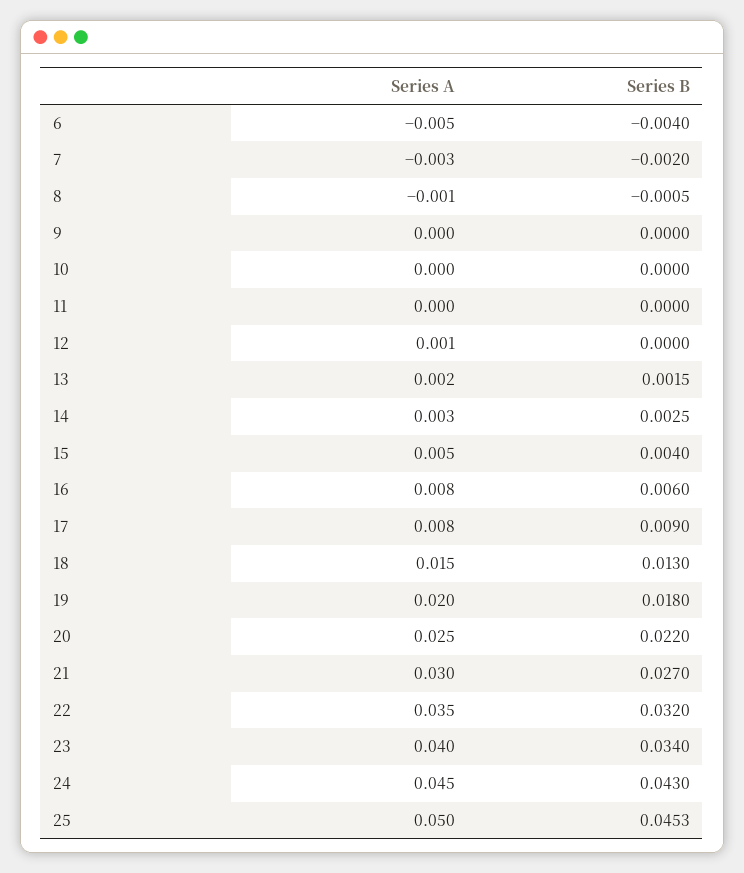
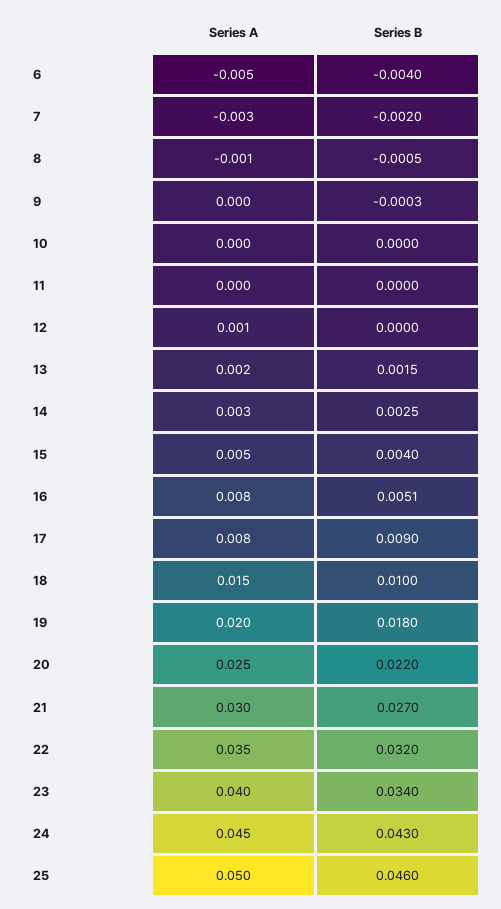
Series B, 9: 0 -> -0.0003
Series B, 16: 0.006 -> 0.0051
Series B, 18: 0.013 -> 0.01
Series B, 25: 0.0453 -> 0.046

